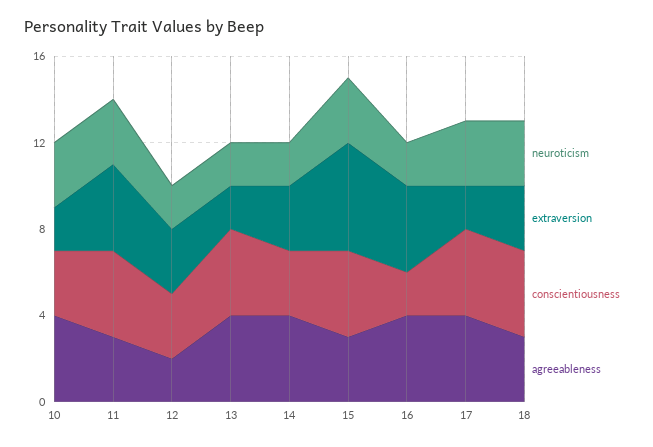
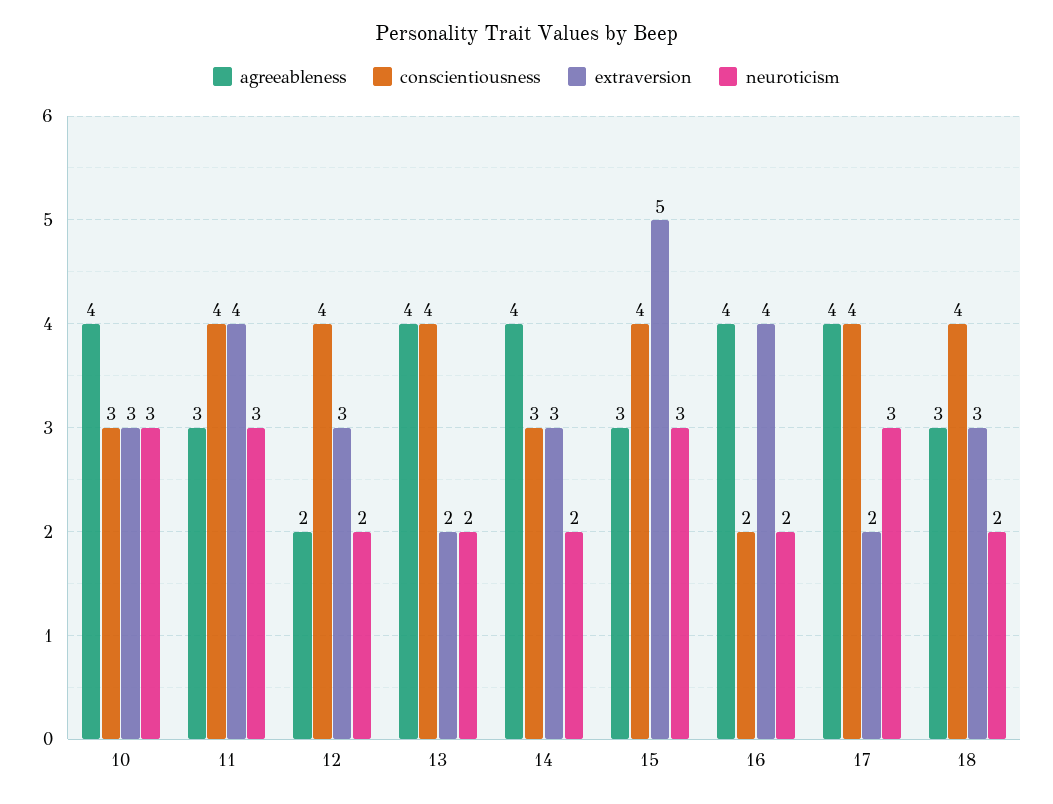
extraversion, 10: 2 -> 3
conscientiousness, 12: 3 -> 4
neuroticism, 18: 3 -> 2

